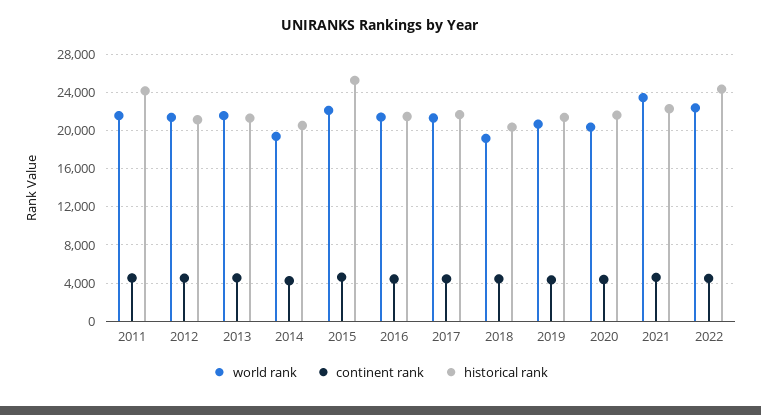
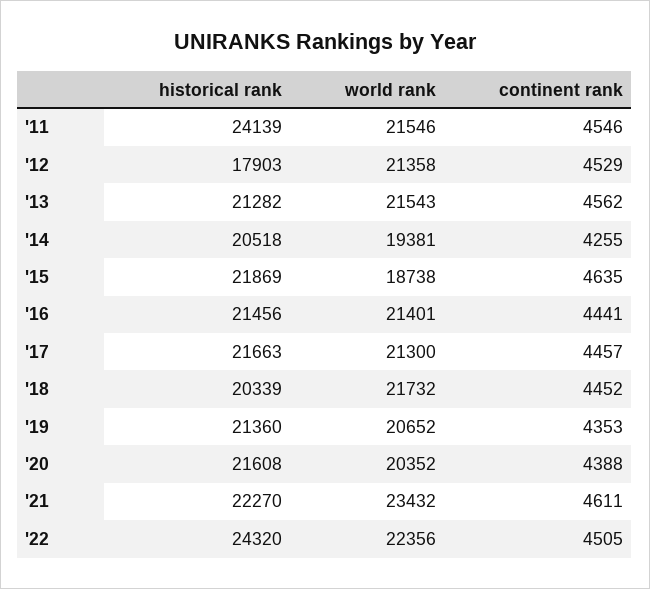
historical rank, 2012: 21000 -> 17903
world rank, 2015: 22000 -> 18738
historical rank, 2015: 25000 -> 21869
world rank, 2018: 19000 -> 21732

